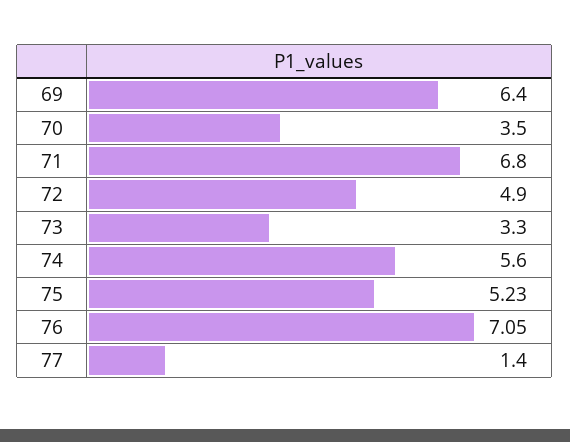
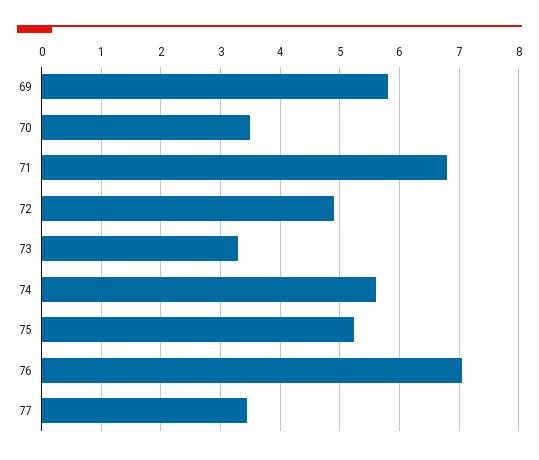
69: 6.4 -> 5.8
77: 1.4 -> 3.4

